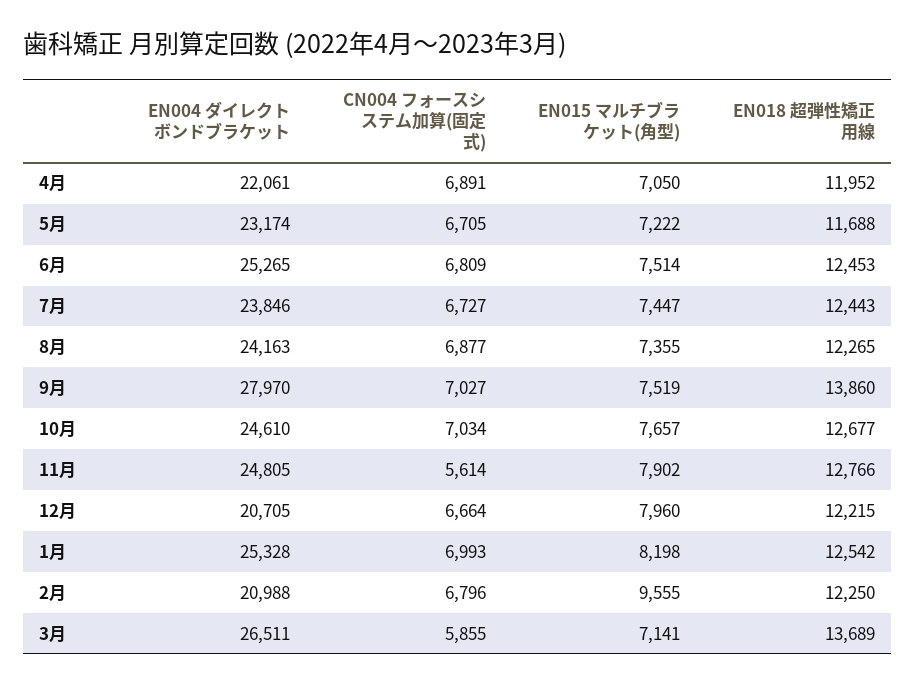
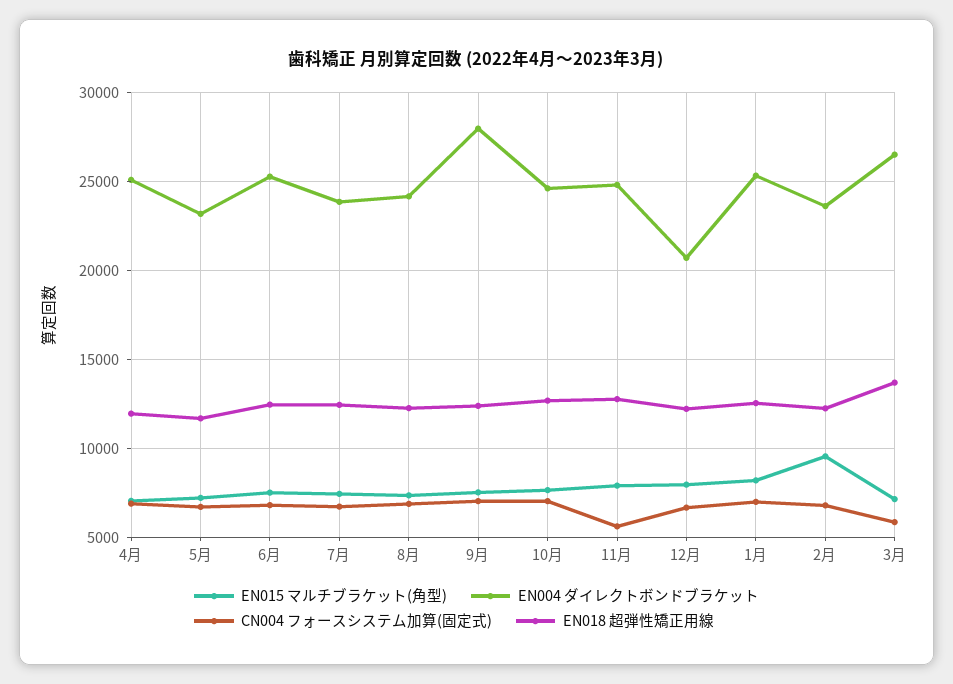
EN004 ダイレクトボンドブラケット, 4月: 22061 -> 25000
EN018 超弾性矯正用線, 9月: 13860 -> 12500
EN004 ダイレクトボンドブラケット, 2月: 20988 -> 23500

